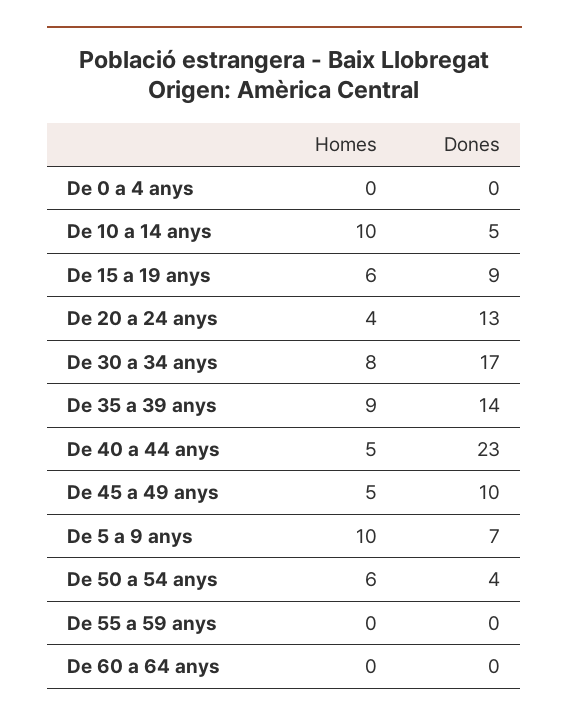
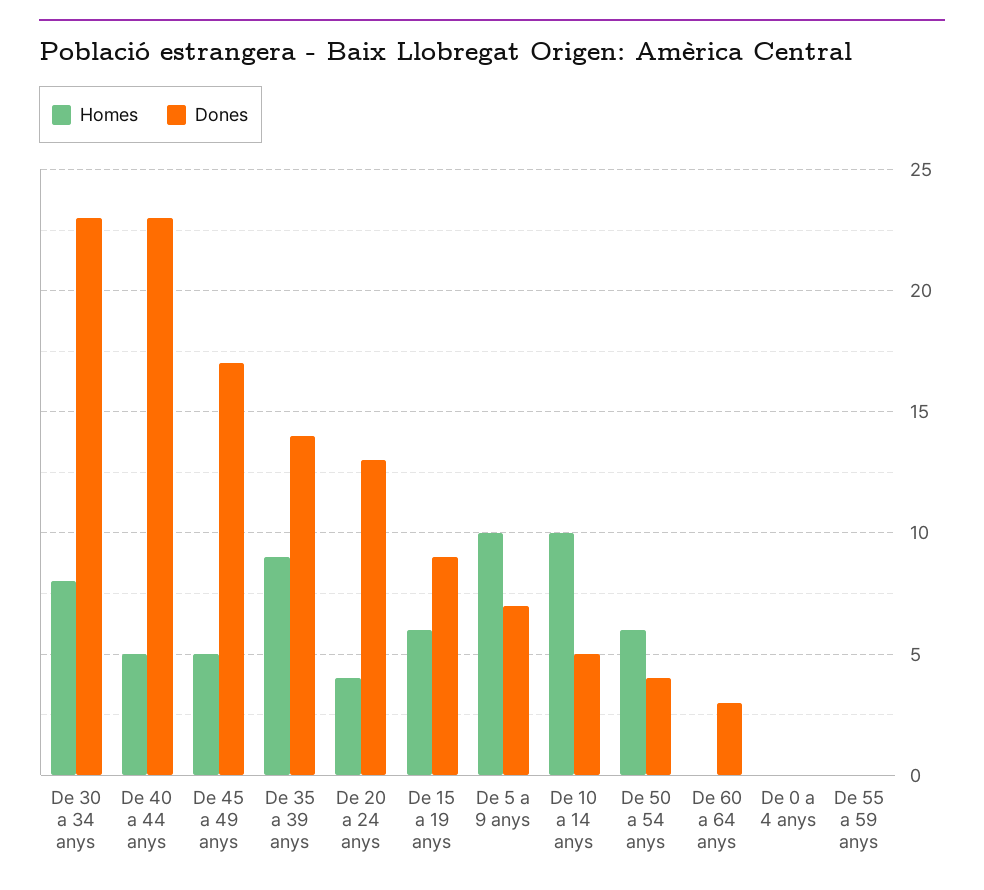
Dones, De 30 a 34 anys: 17 -> 23
Dones, De 45 a 49 anys: 10 -> 17
Dones, De 60 a 64 anys: 0 -> 3

